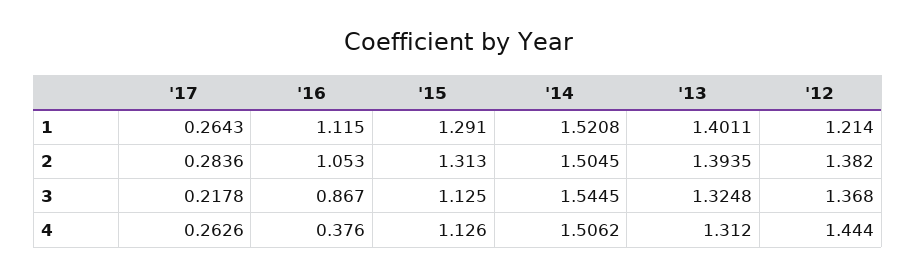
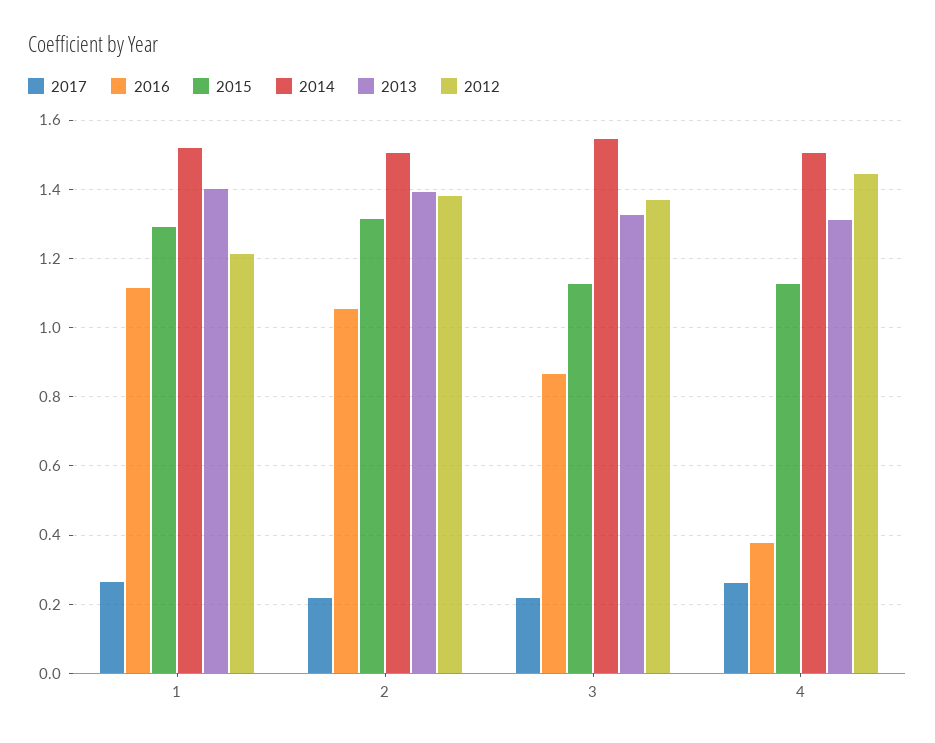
'17, 2: 0.2836 -> 0.22

